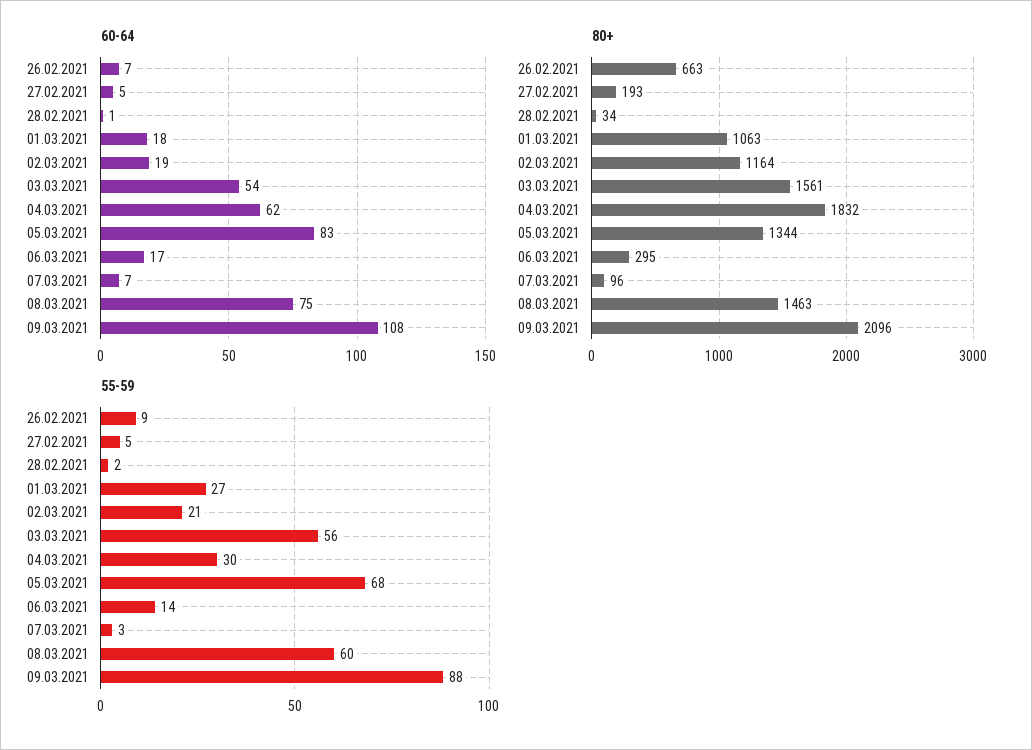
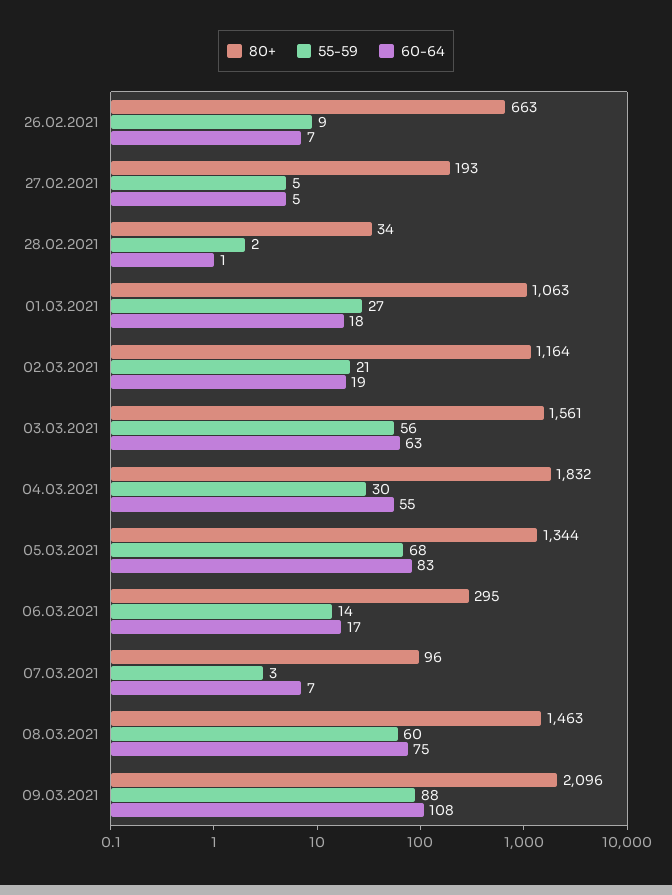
60-64, 03.03.2021: 54 -> 63
60-64, 04.03.2021: 62 -> 55

